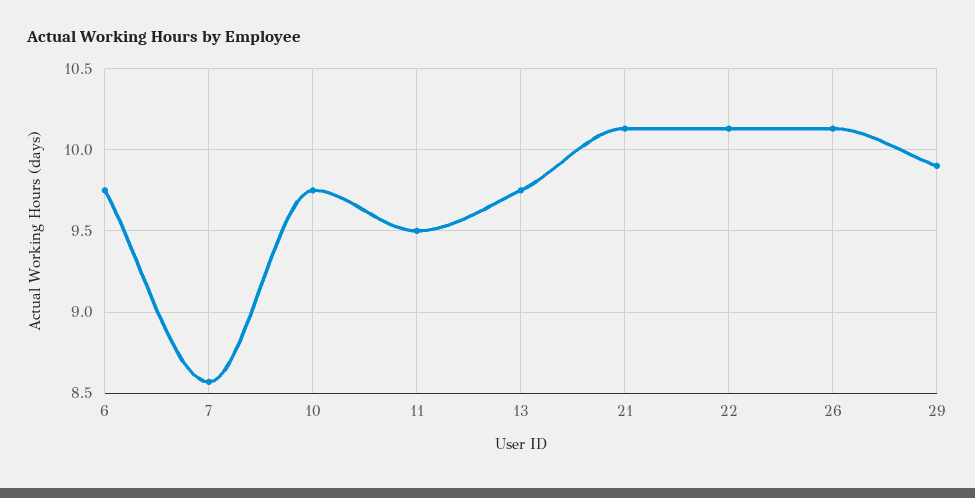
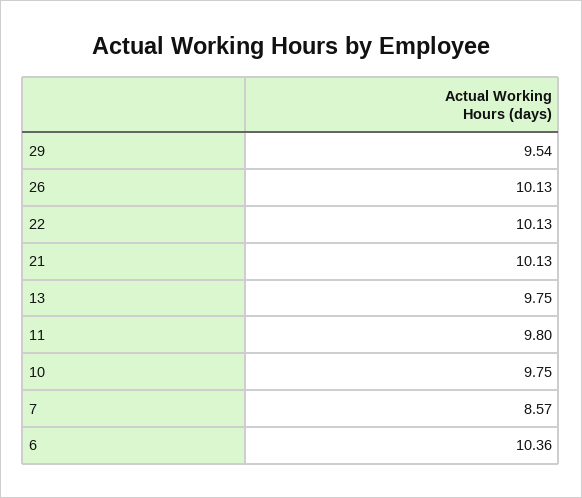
6: 9.75 -> 10.36
11: 9.5 -> 9.8
29: 9.9 -> 9.54

